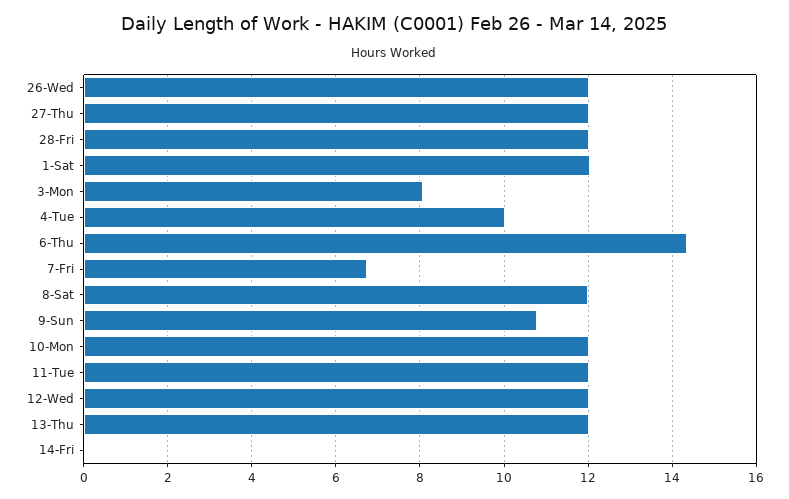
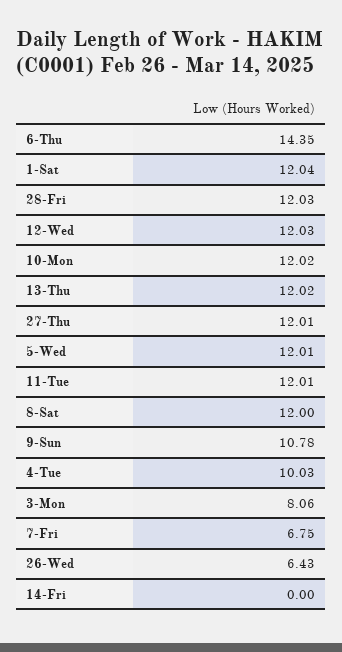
26-Wed: 12 -> 6.43
5-Wed: none -> 12.01

